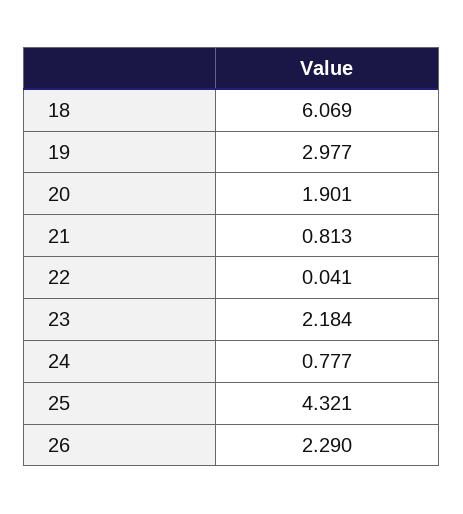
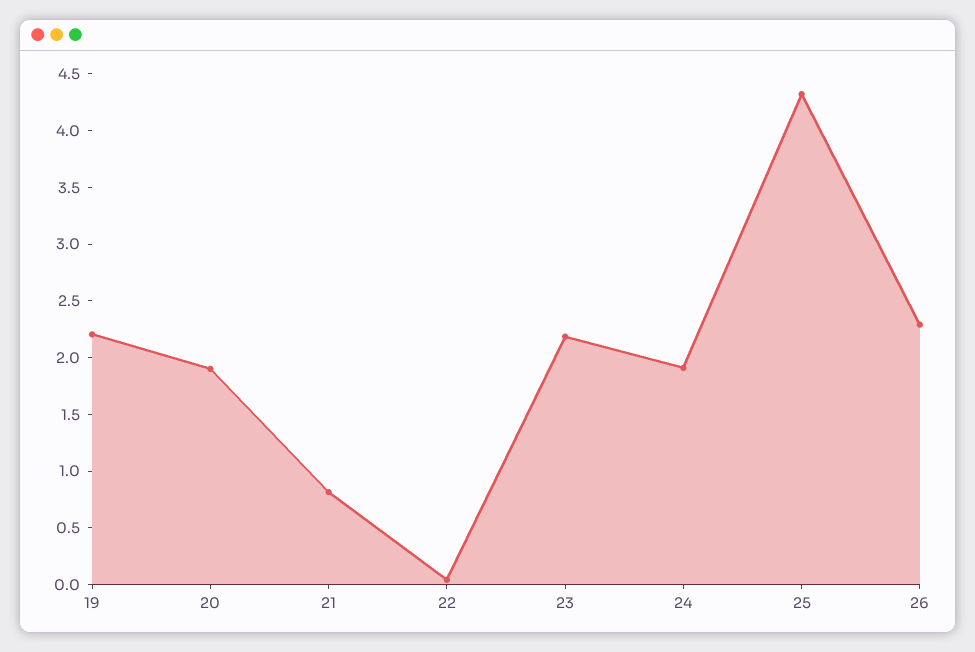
18: 6.069 -> none
19: 2.977 -> 2.2
24: 0.777 -> 1.9

